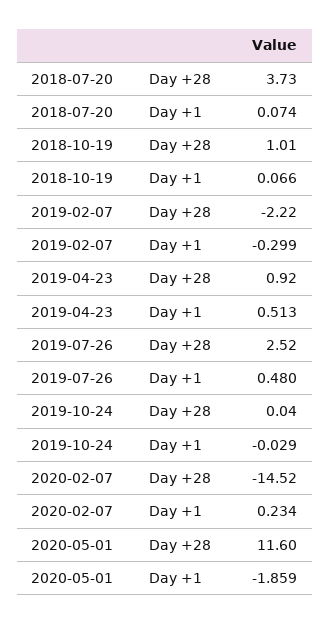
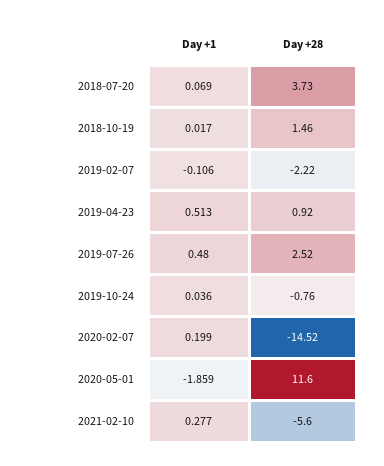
2018-07-20, Day +1: 0.074 -> 0.069
2018-10-19, Day +28: 1.01 -> 1.46
2018-10-19, Day +1: 0.066 -> 0.017
2019-02-07, Day +1: -0.299 -> -0.106
2019-10-24, Day +28: 0.04 -> -0.76
2019-10-24, Day +1: -0.029 -> 0.036
2020-02-07, Day +1: 0.234 -> 0.199
2021-02-10, Day +1: none -> 0.277
2021-02-10, Day +28: none -> -5.6

